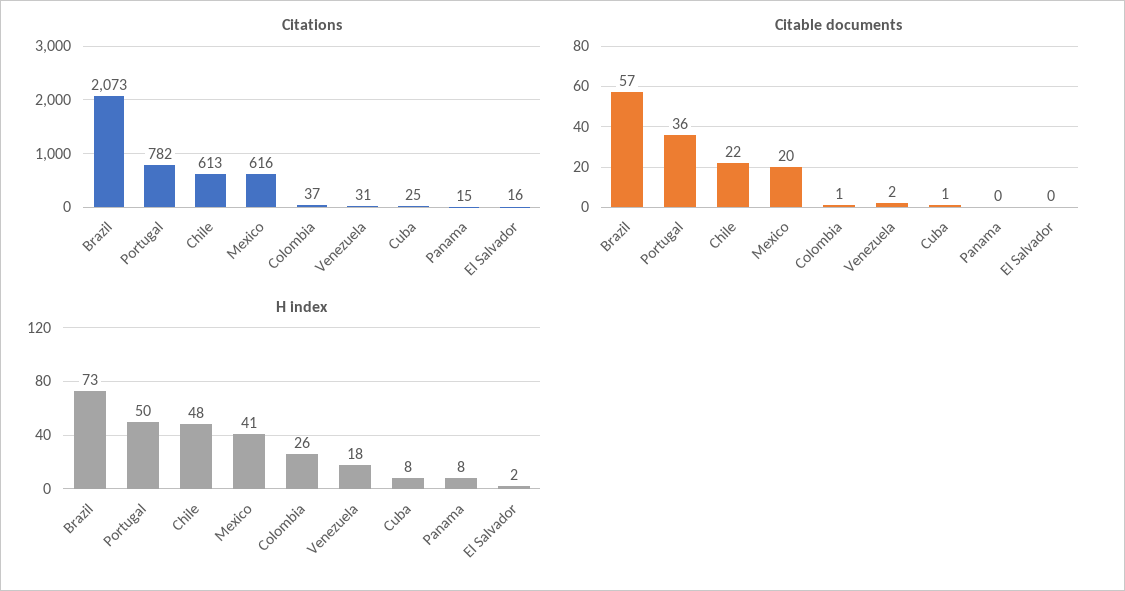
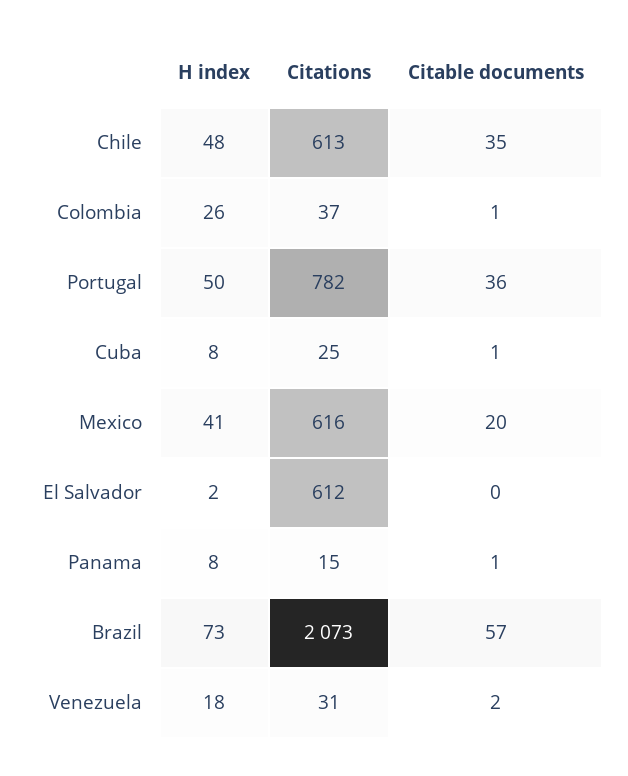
Citations, El Salvador: 16 -> 612
Citable documents, Chile: 22 -> 35
Citable documents, Panama: 0 -> 1

